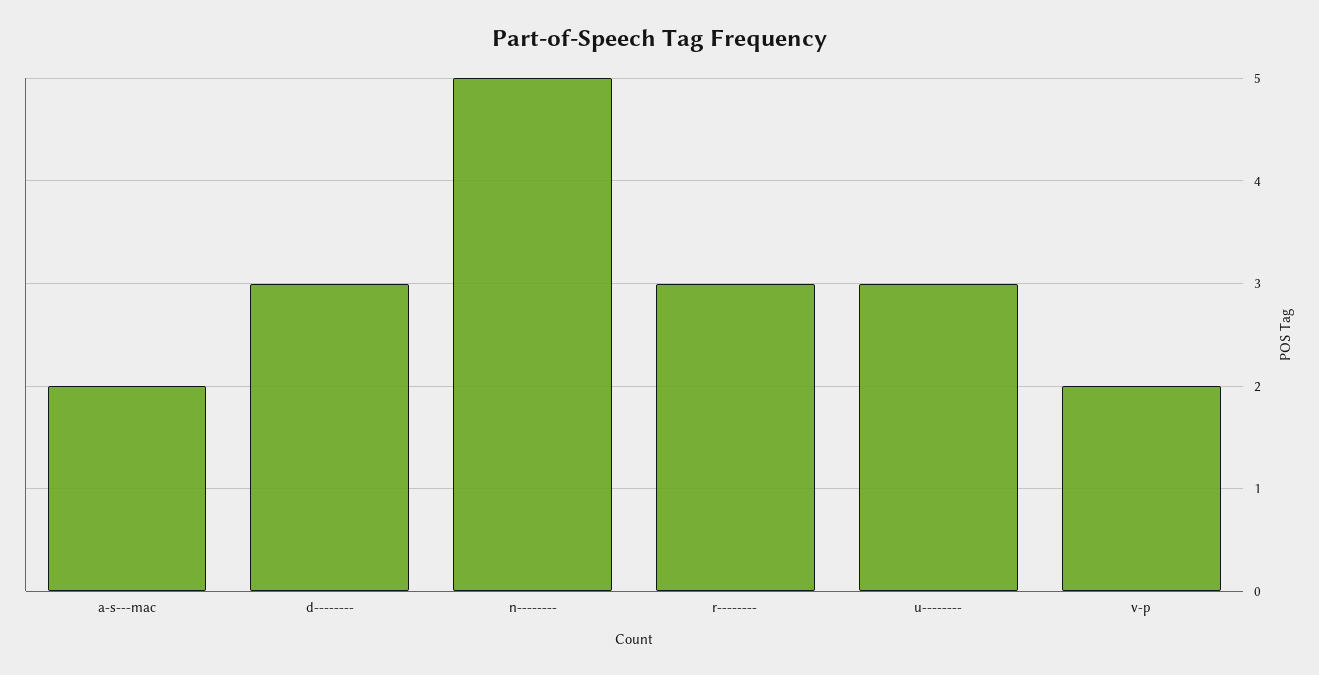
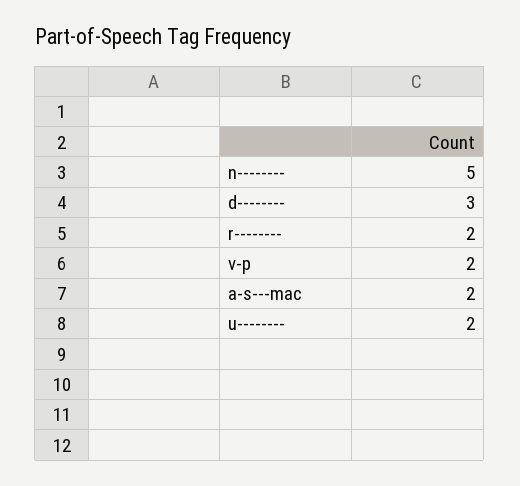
r--------: 3 -> 2
u--------: 3 -> 2

